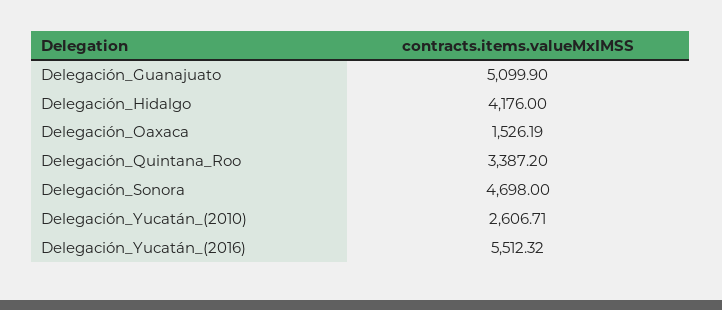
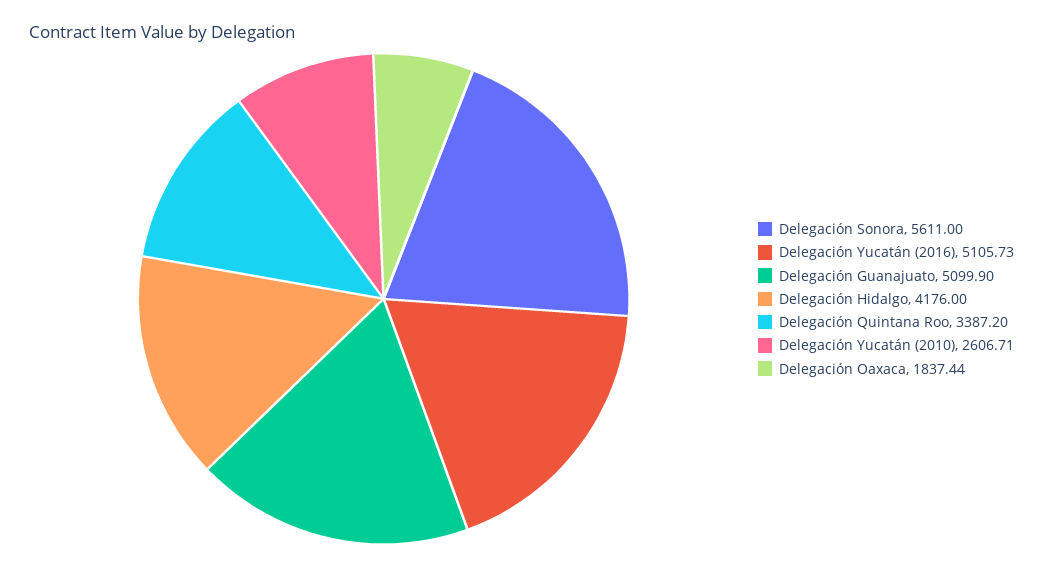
Delegación_Oaxaca: 1526.19 -> 1837.44
Delegación_Sonora: 4698 -> 5611
Delegación_Yucatán_(2016): 5512.32 -> 5105.73

